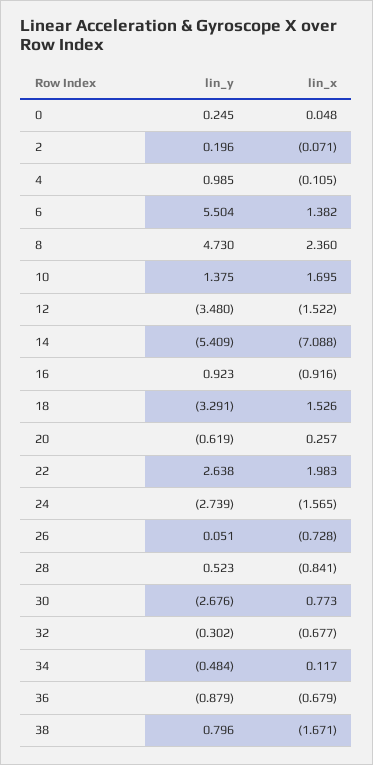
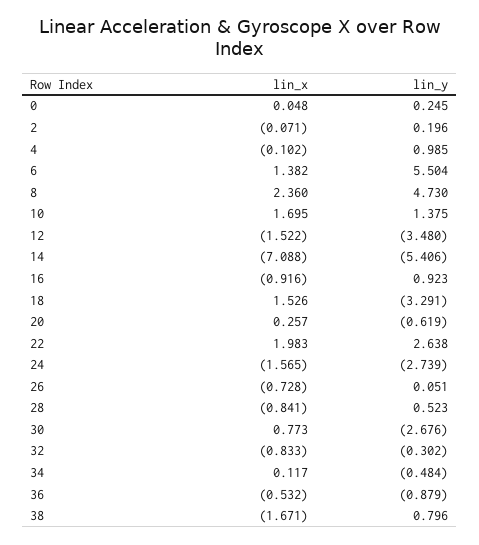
lin_x, 4: -0.105 -> -0.102
lin_y, 14: -5.409 -> -5.406
lin_x, 32: -0.677 -> -0.833
lin_x, 36: -0.679 -> -0.532

